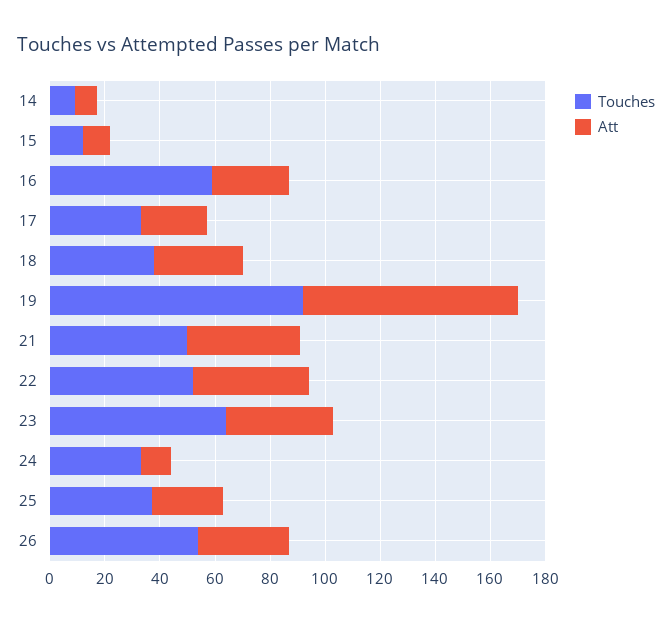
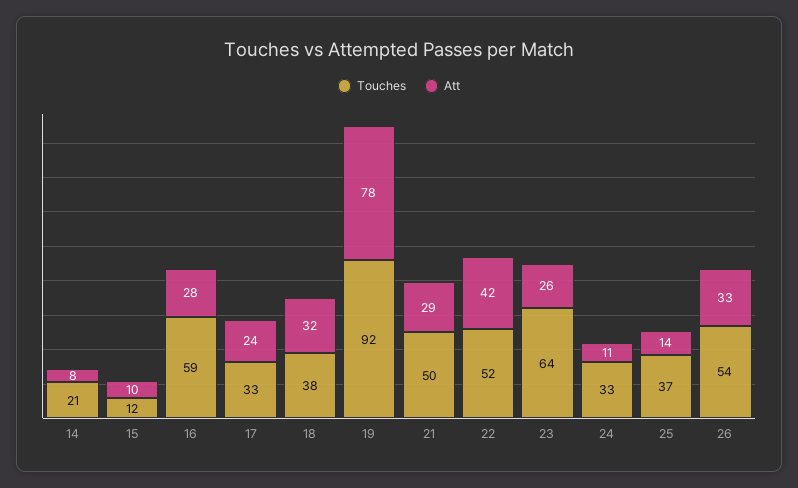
Touches, 14: 10 -> 21
Att, 21: 40 -> 29
Att, 23: 40 -> 26
Att, 25: 25 -> 14

